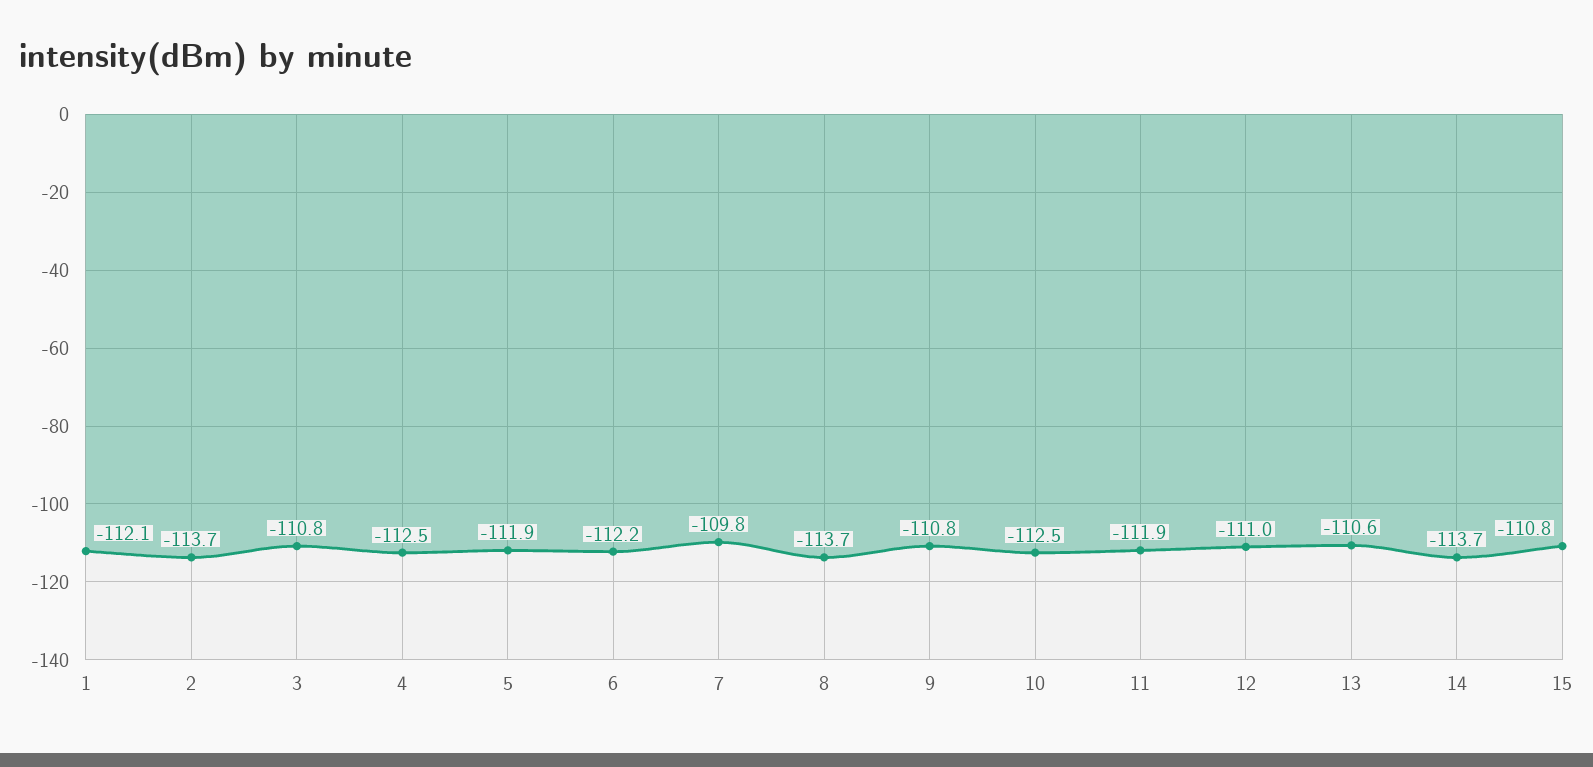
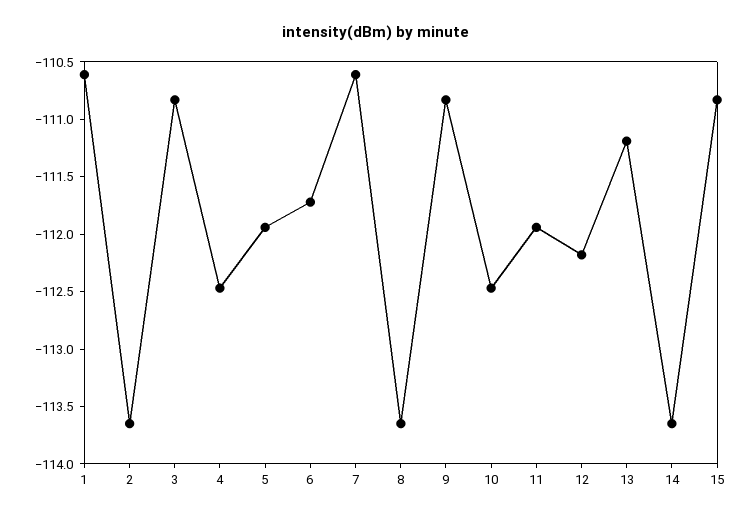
1: -112.1 -> -110.6
6: -112.2 -> -111.7
7: -109.8 -> -110.6
12: -111 -> -112.2
13: -110.6 -> -111.2

